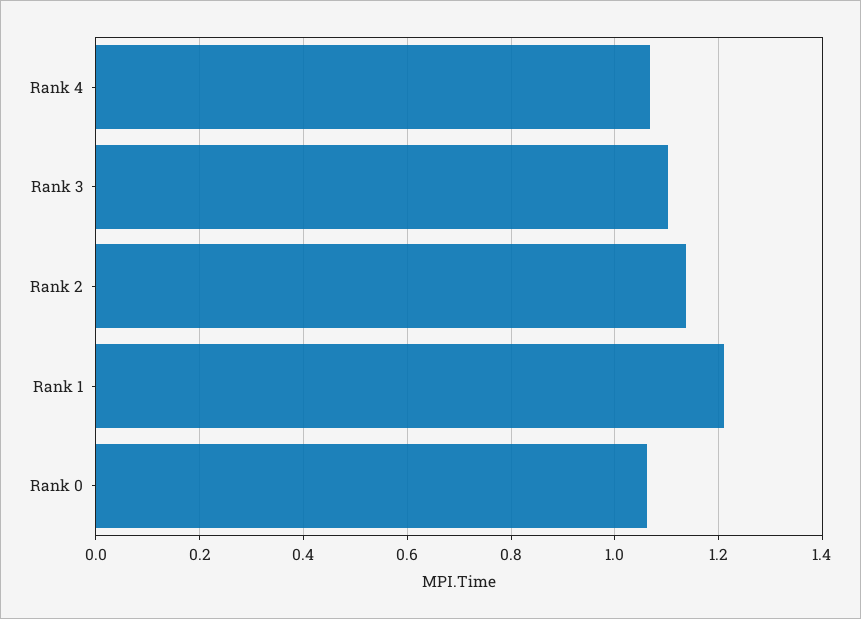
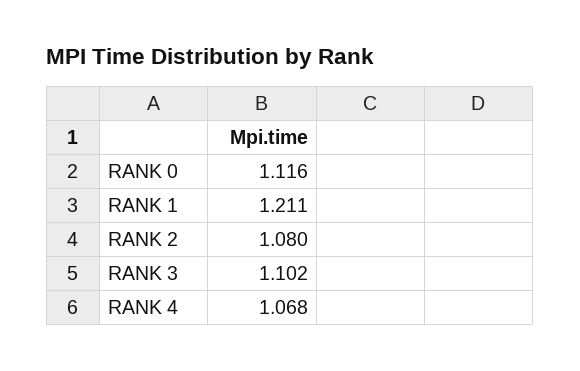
Rank 2: 1.14 -> 1.08
Rank 0: 1.06 -> 1.116

